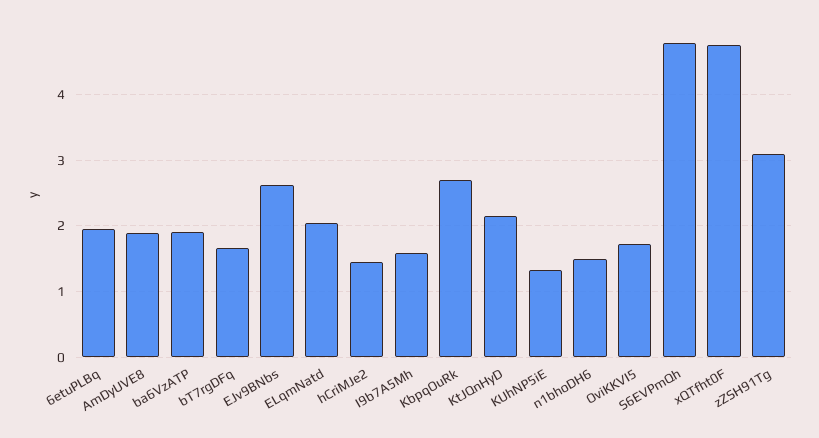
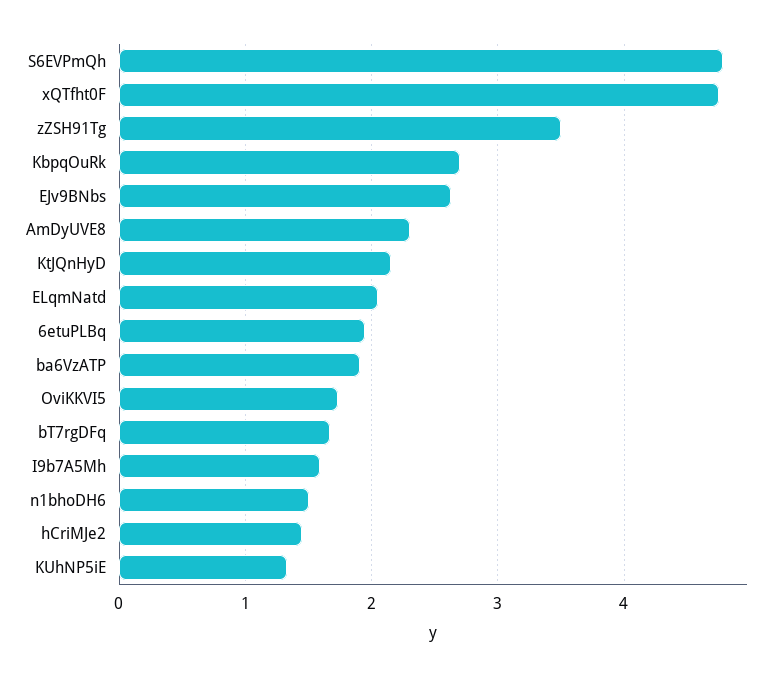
AmDyUVE8: 1.9 -> 2.3
zZSH91Tg: 3.1 -> 3.5

